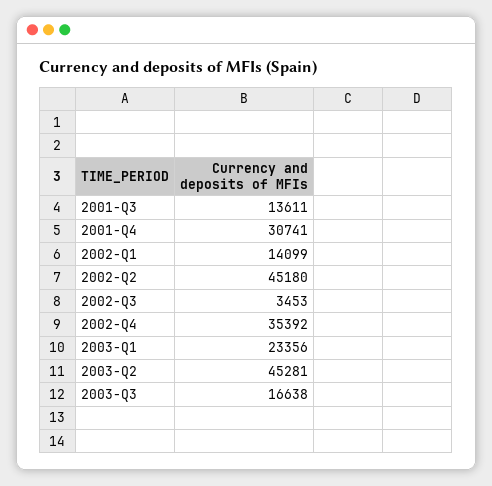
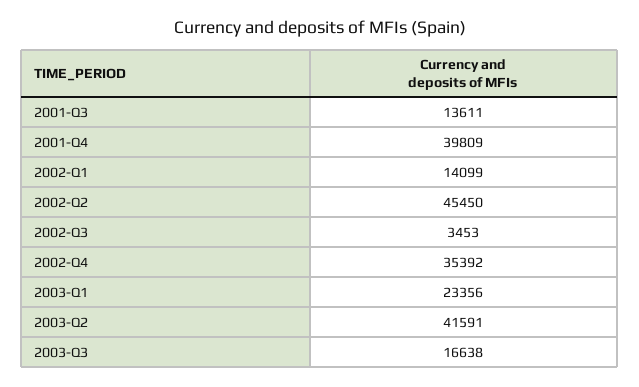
2001-Q4: 30741 -> 39809
2002-Q2: 45180 -> 45450
2003-Q2: 45281 -> 41591

